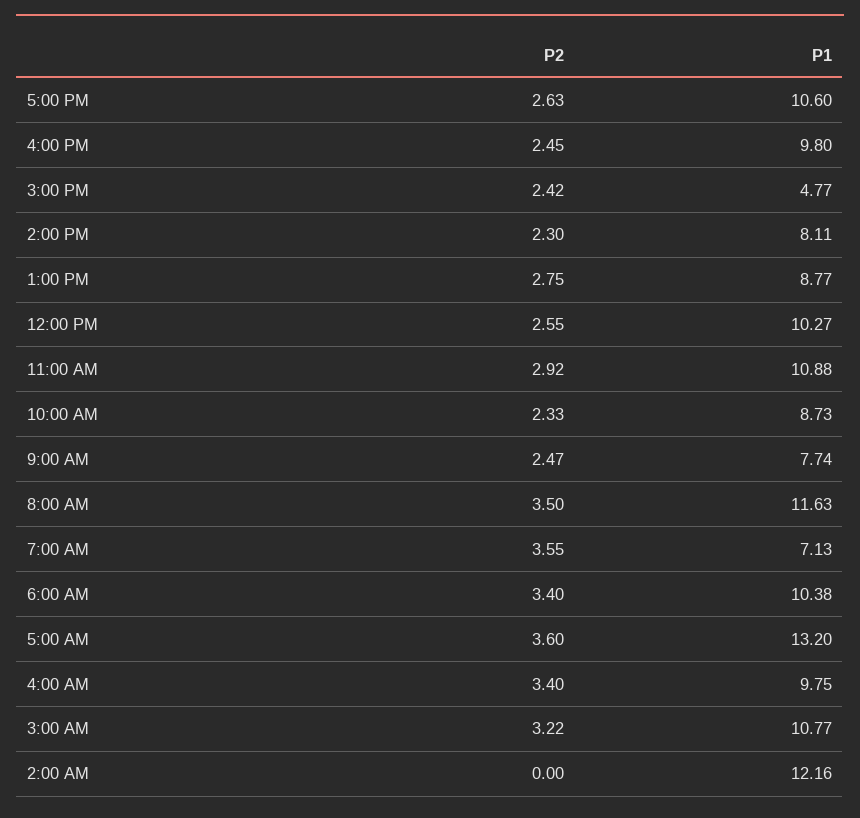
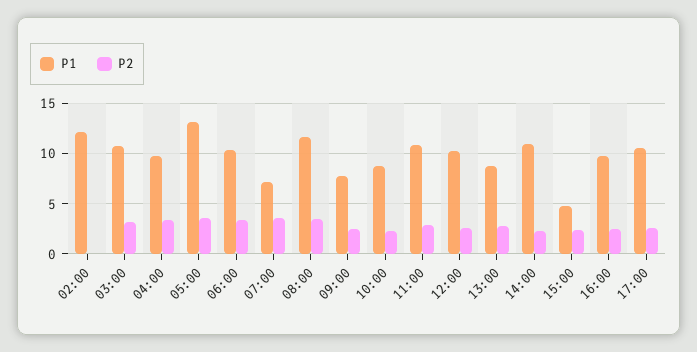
P1, 2:00 PM: 8.11 -> 11

